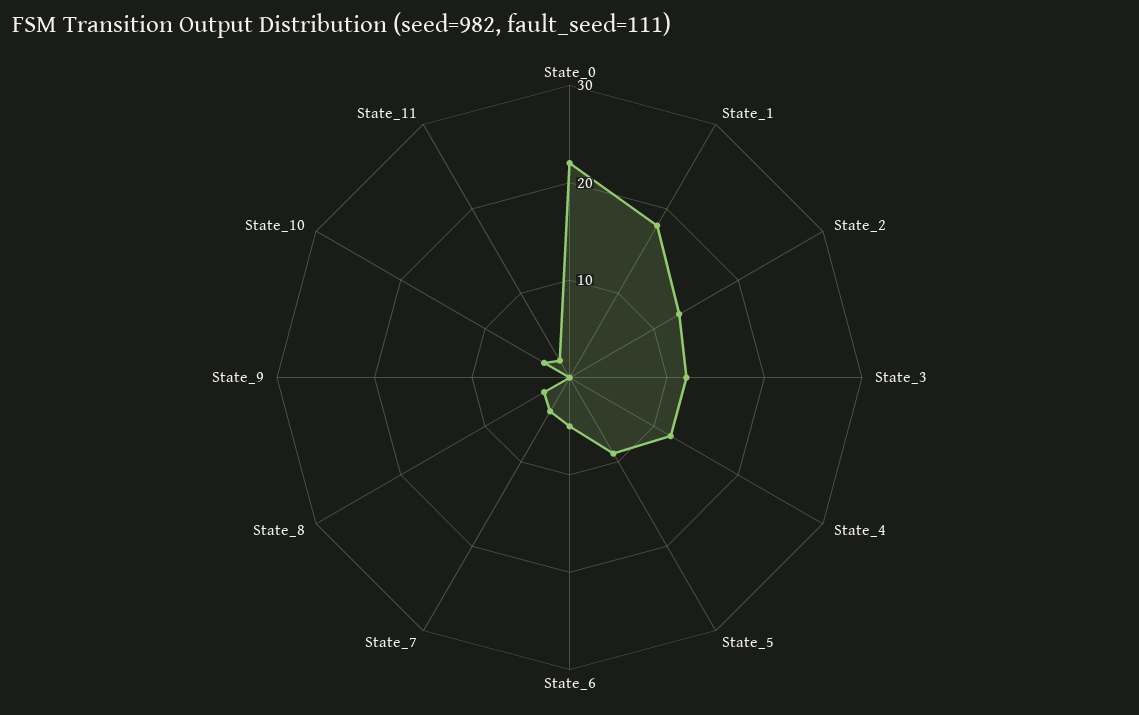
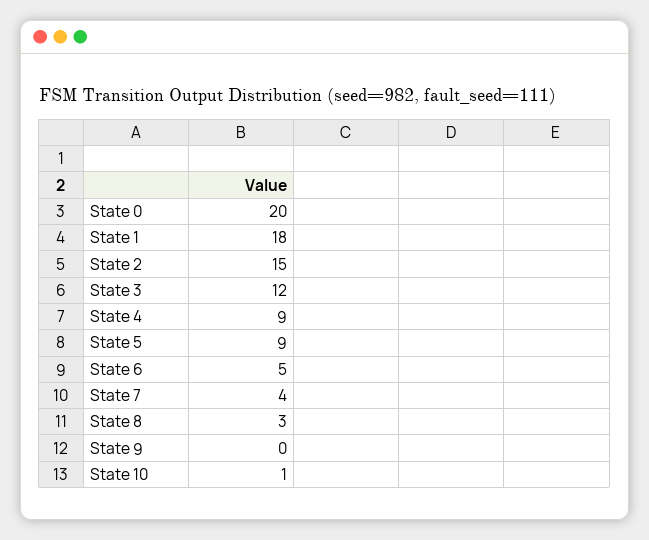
State_0: 22 -> 20
State_2: 13 -> 15
State_4: 12 -> 9
State_10: 3 -> 1
State_11: 2 -> none

